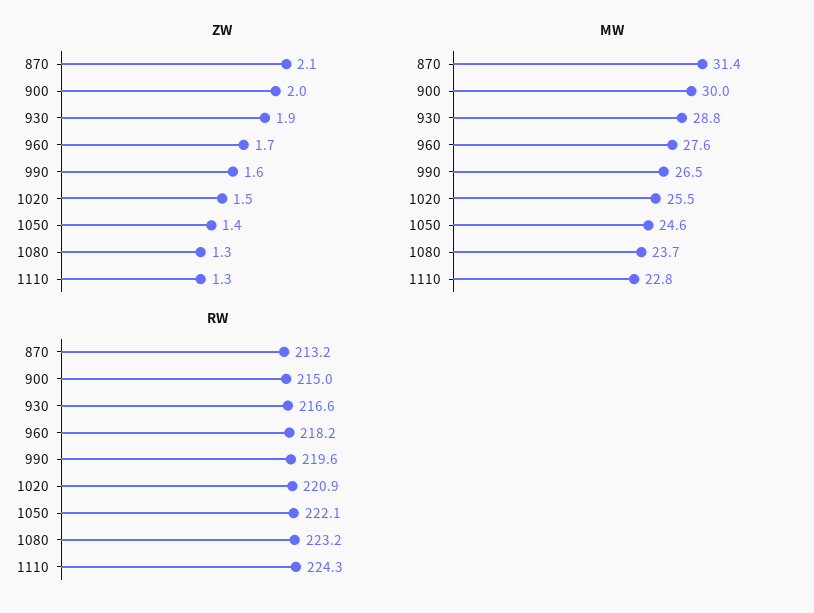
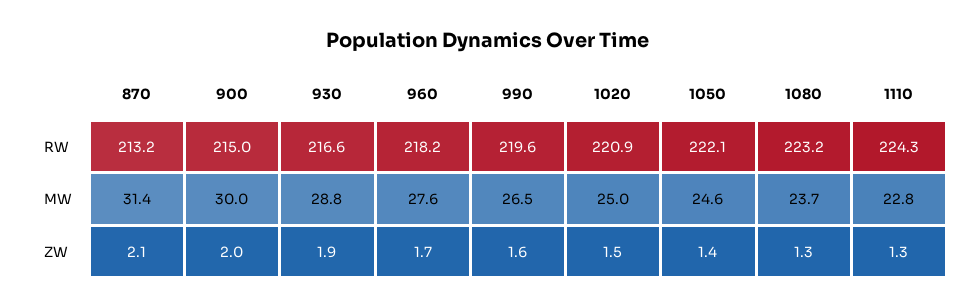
MW, 1020: 25.5 -> 25

